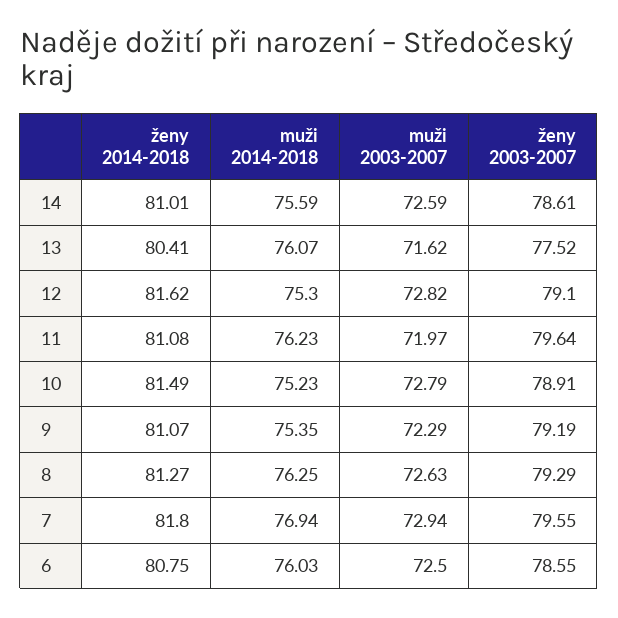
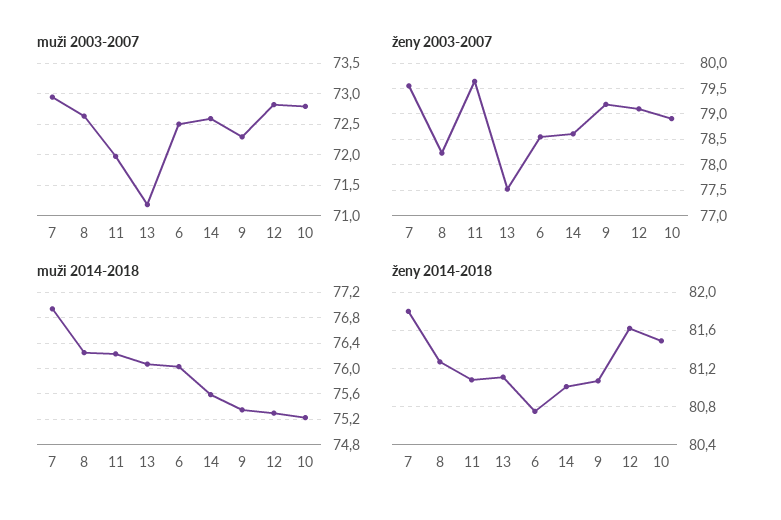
ženy 2014-2018, 13: 80.41 -> 81.1
muži 2003-2007, 13: 71.62 -> 71.2
ženy 2003-2007, 8: 79.29 -> 78.25

